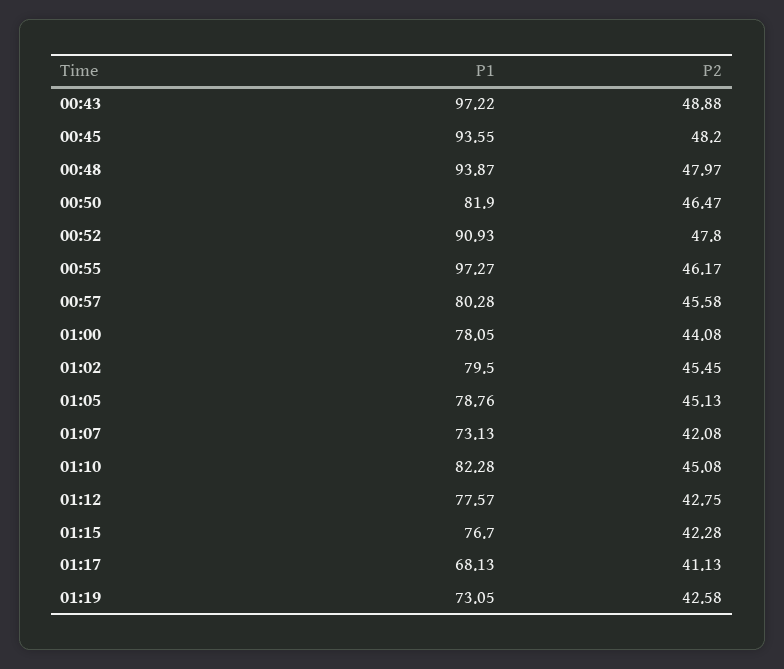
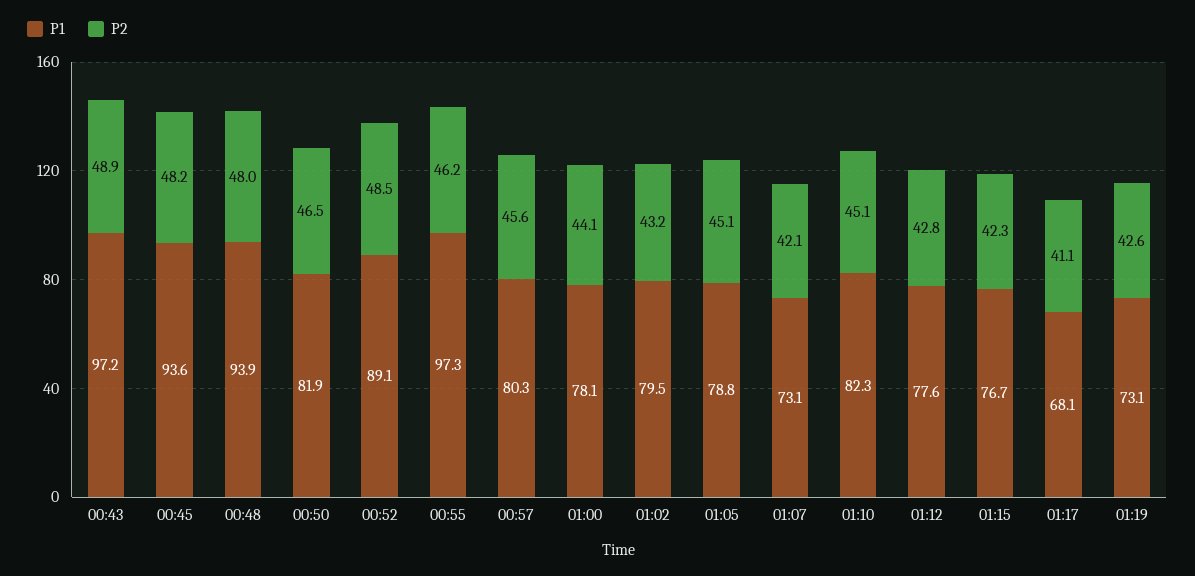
P1, 00:52: 90.93 -> 89.1
P2, 00:52: 47.8 -> 48.5
P2, 01:02: 45.45 -> 43.2

